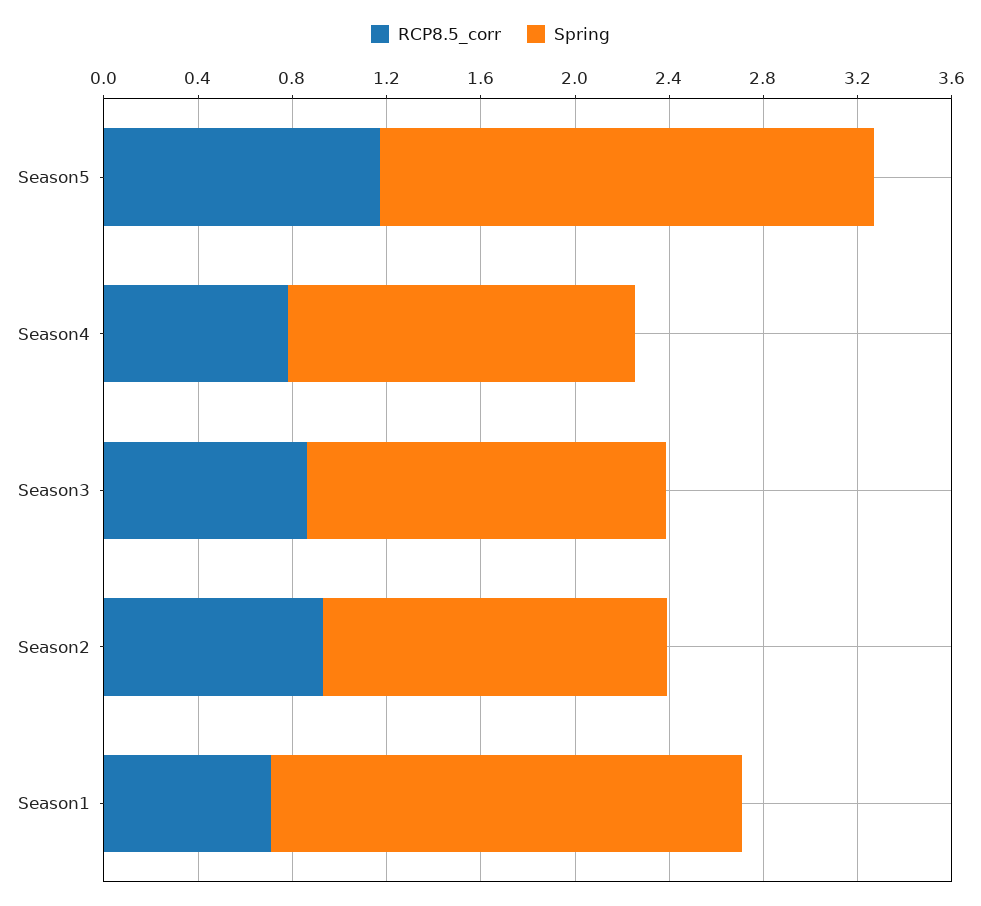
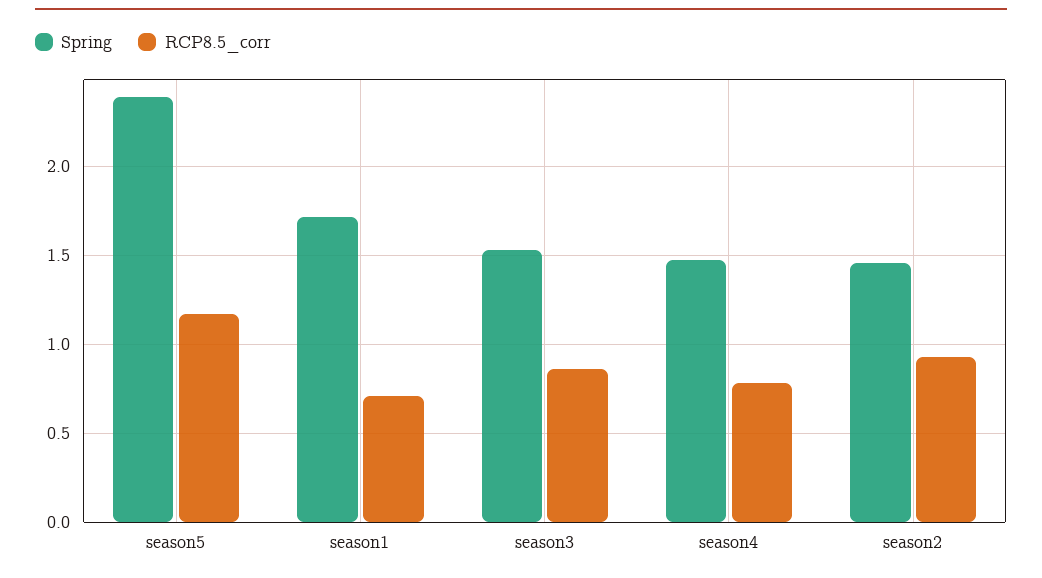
Spring, Season5: 2.1 -> 2.4
Spring, Season1: 2 -> 1.7

